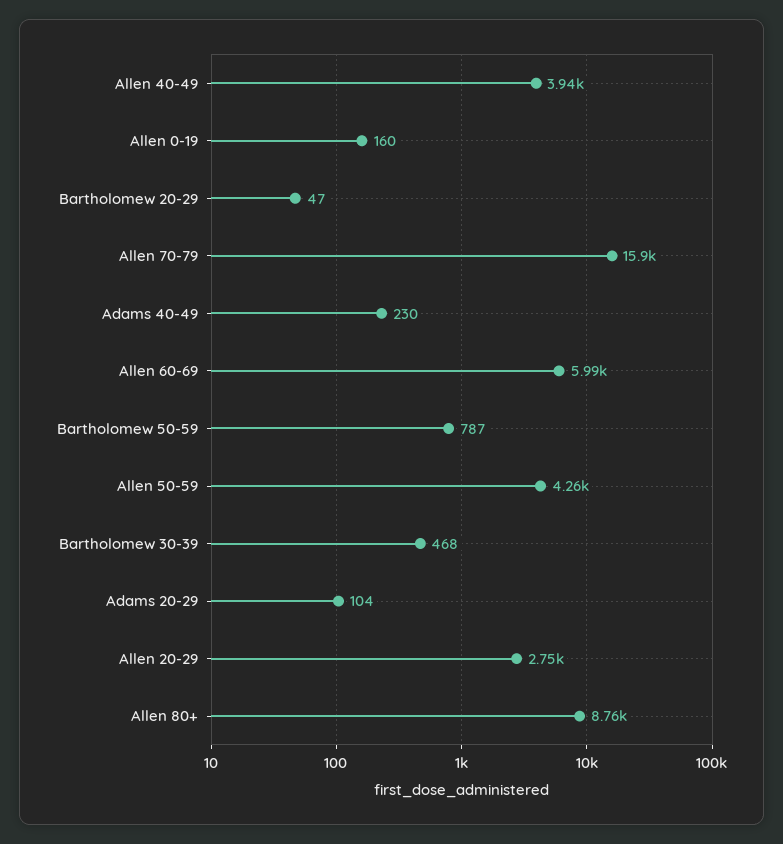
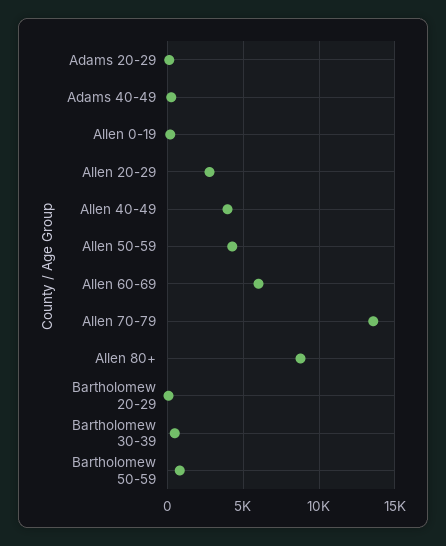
Allen 70-79: 15900 -> 13500

